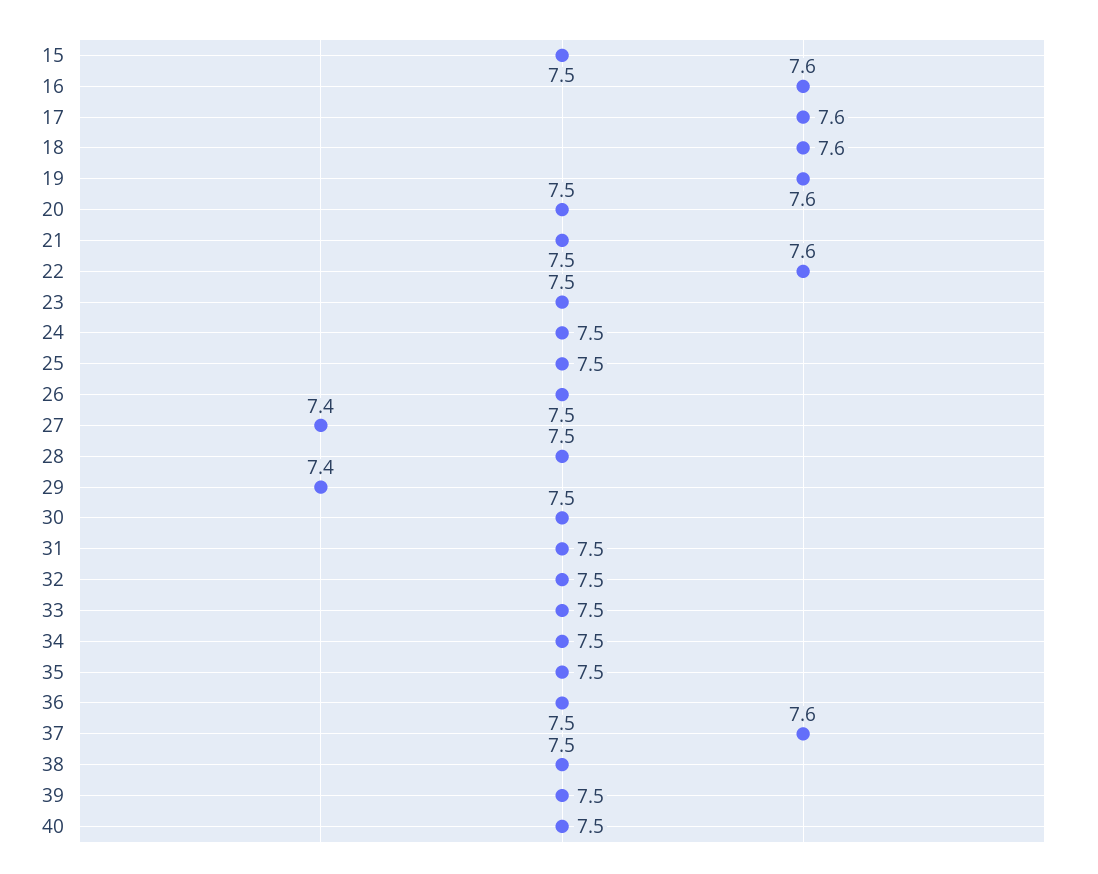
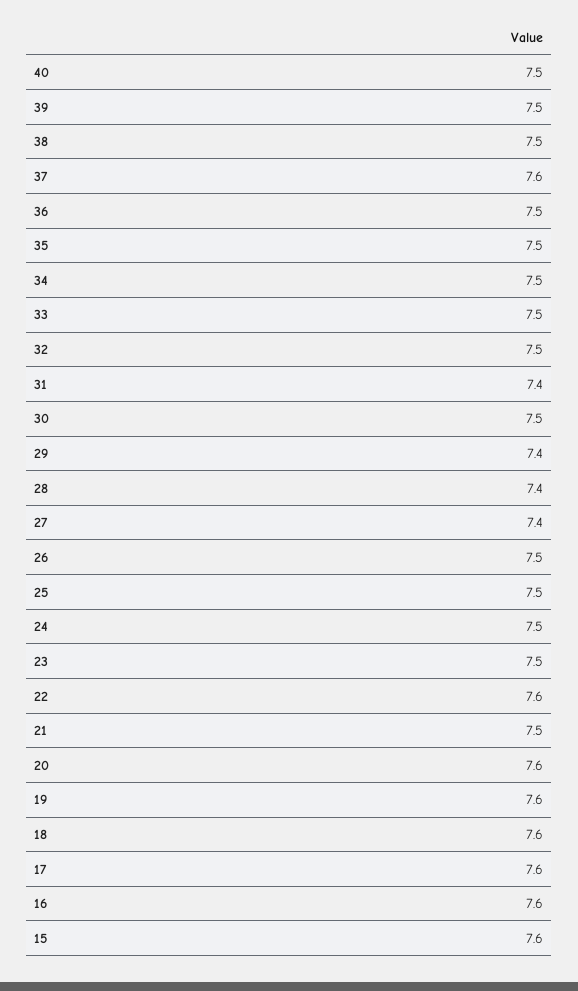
15: 7.5 -> 7.6
20: 7.5 -> 7.6
28: 7.5 -> 7.4
31: 7.5 -> 7.4

